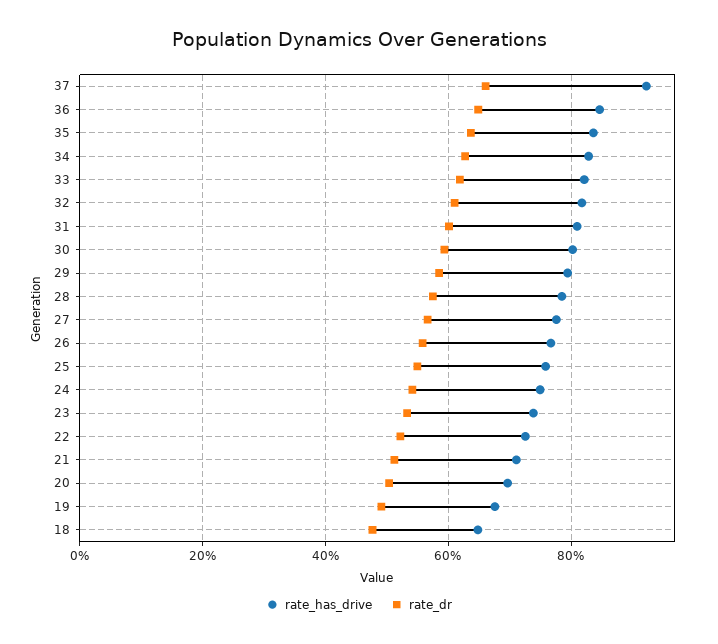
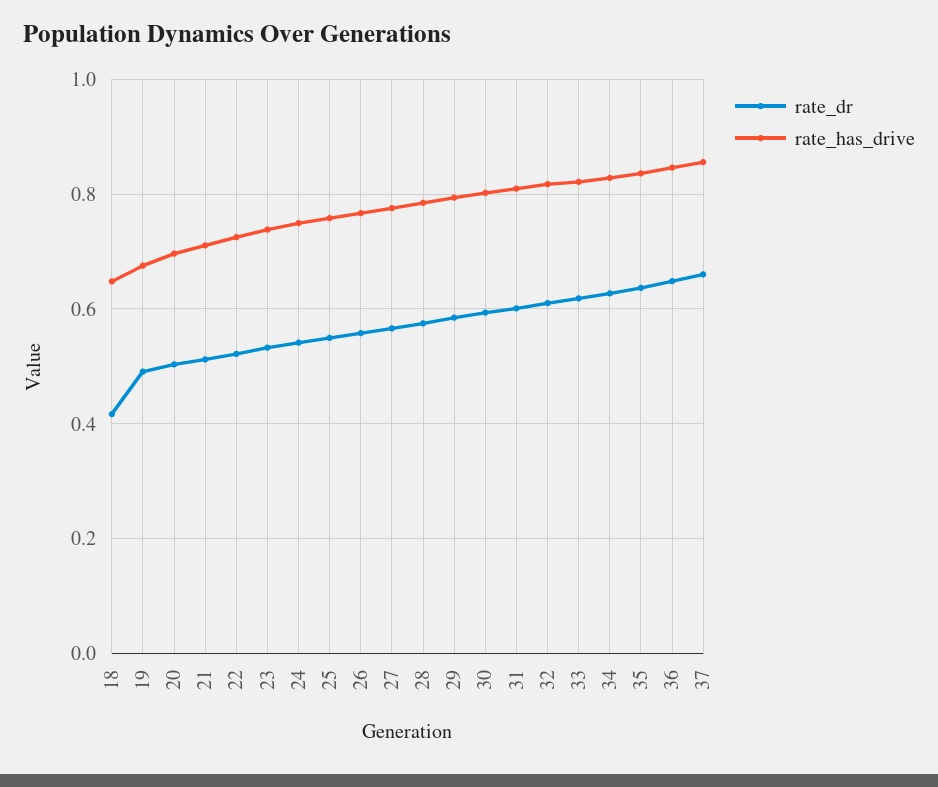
rate_has_drive, 37: 0.92 -> 0.86
rate_dr, 18: 0.48 -> 0.42

